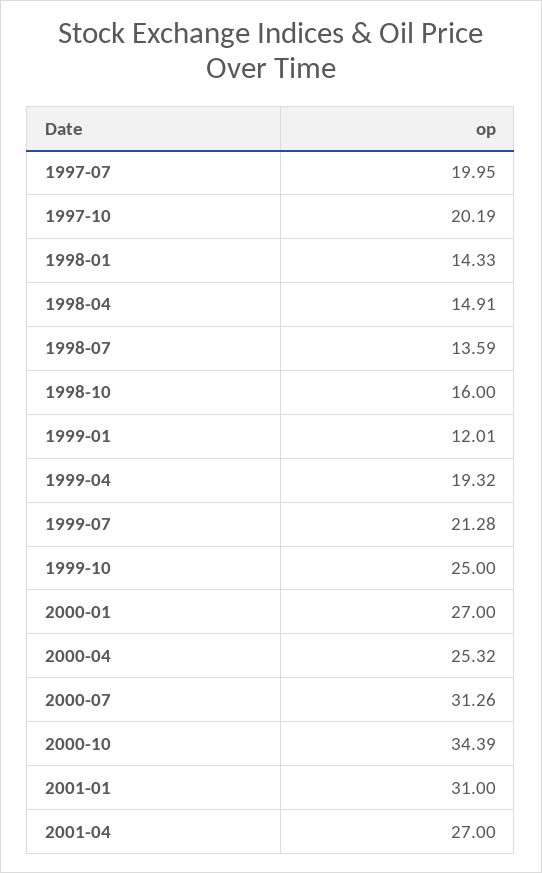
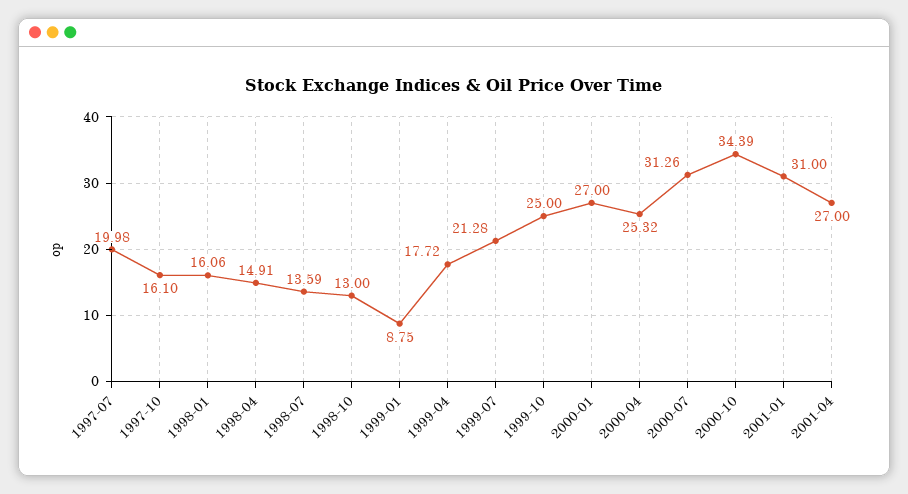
1997-07: 19.95 -> 19.98
1997-10: 20.19 -> 16.1
1998-01: 14.33 -> 16.06
1998-10: 16 -> 13
1999-01: 12.01 -> 8.75
1999-04: 19.32 -> 17.72

